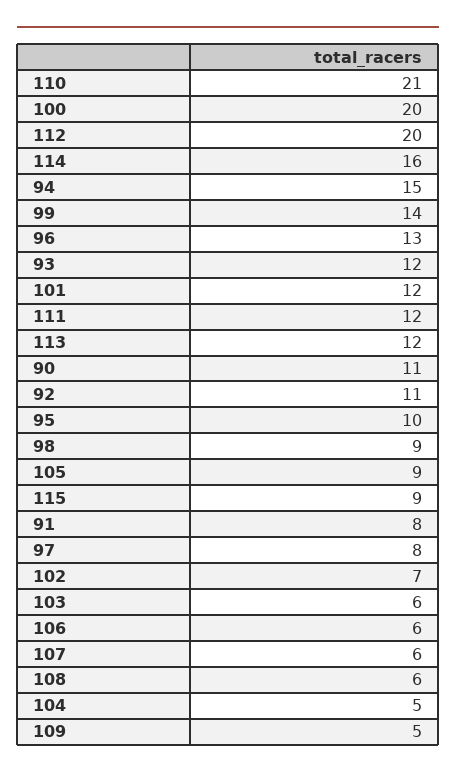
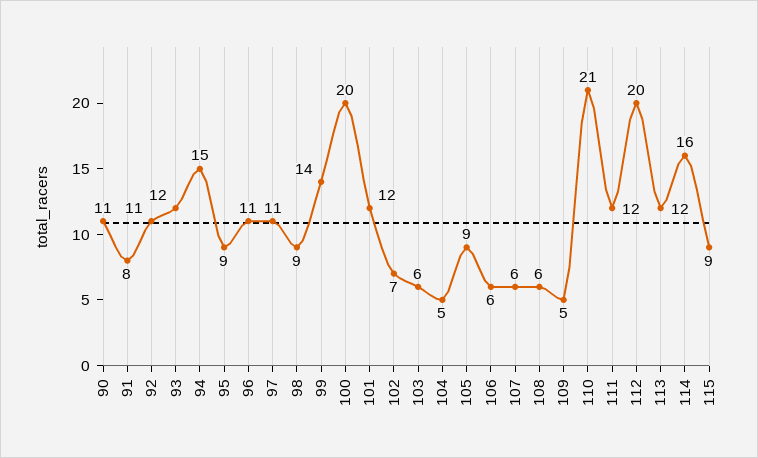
96: 13 -> 11
95: 10 -> 9
97: 8 -> 11

